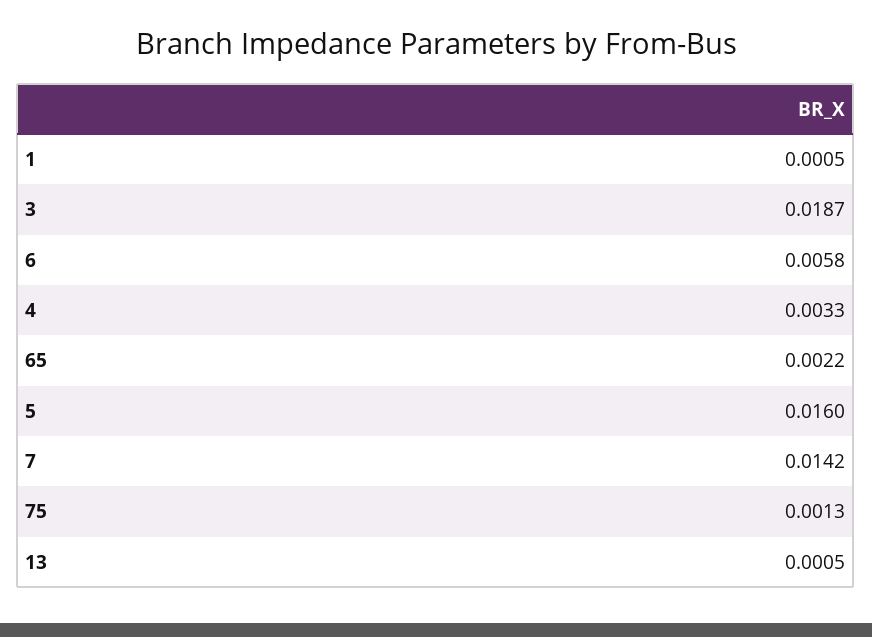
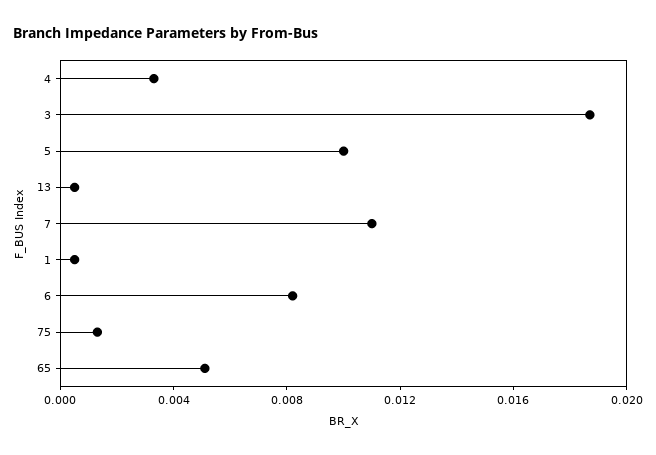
6: 0.0058 -> 0.008
65: 0.0022 -> 0.005
5: 0.016 -> 0.01
7: 0.0142 -> 0.011

